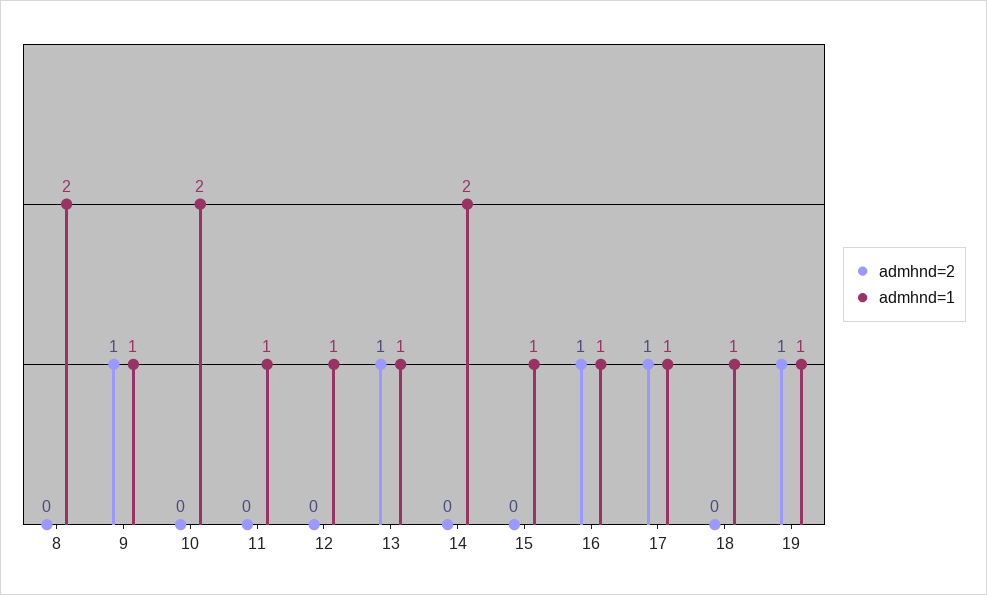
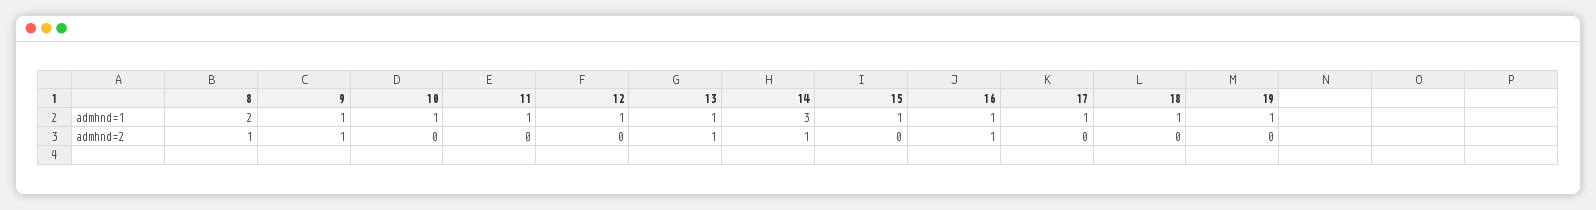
admhnd=2, 8: 0 -> 1
admhnd=1, 10: 2 -> 1
admhnd=2, 14: 0 -> 1
admhnd=1, 14: 2 -> 3
admhnd=2, 17: 1 -> 0
admhnd=2, 19: 1 -> 0

